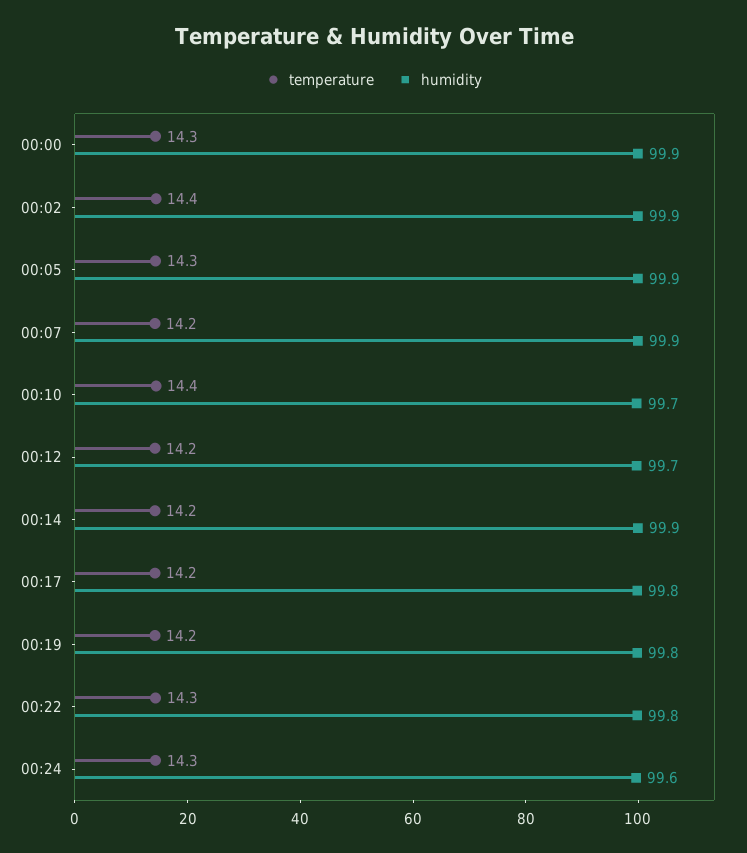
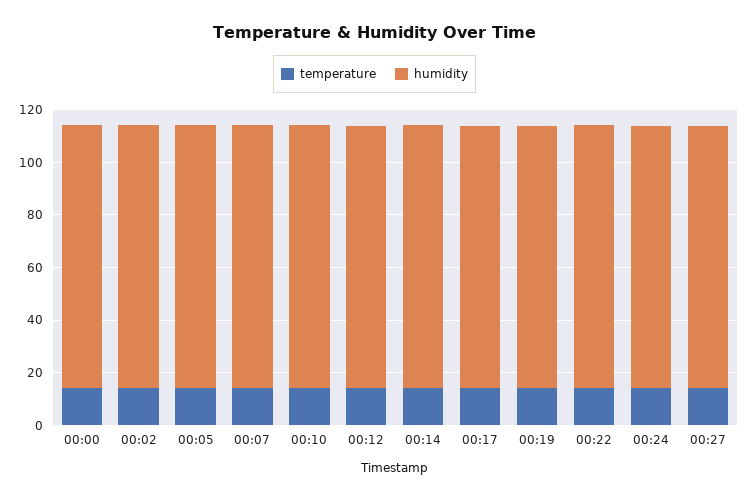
temperature, 00:27: none -> 15
humidity, 00:27: none -> 100

